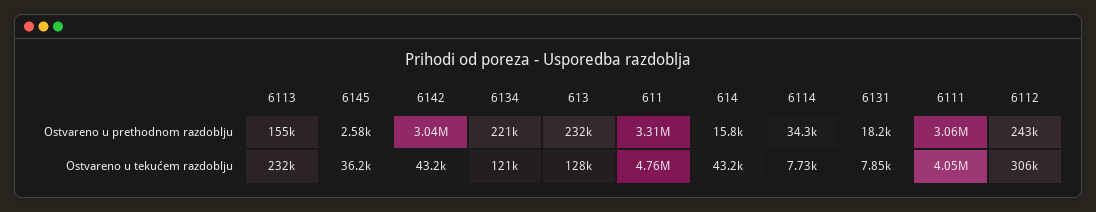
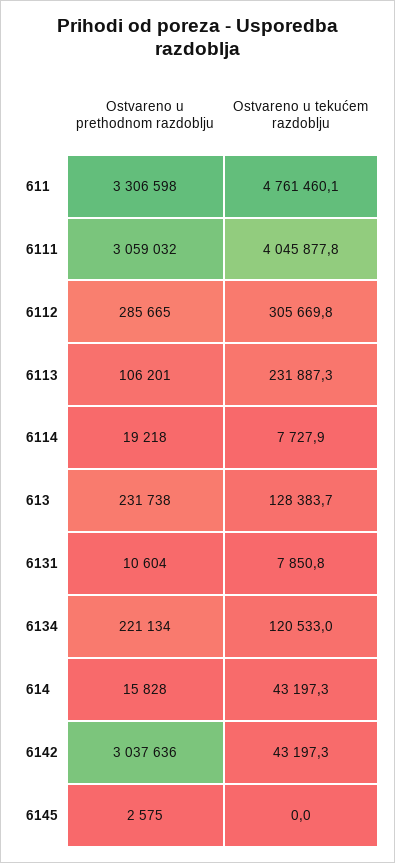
6113, Ostvareno u prethodnom razdoblju: 155000 -> 106201
6114, Ostvareno u prethodnom razdoblju: 34300 -> 19218
6131, Ostvareno u prethodnom razdoblju: 18200 -> 10604
6112, Ostvareno u prethodnom razdoblju: 243000 -> 285665
6145, Ostvareno u tekućem razdoblju: 36200 -> 0

